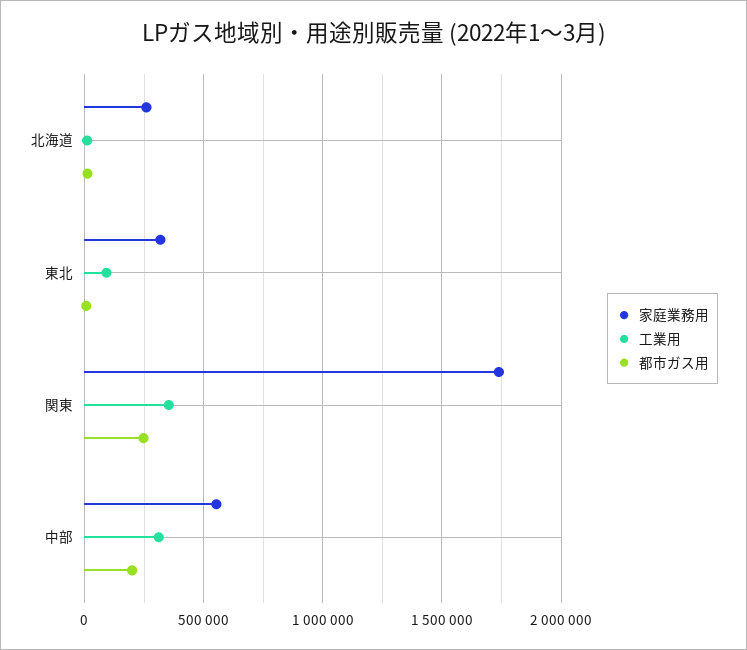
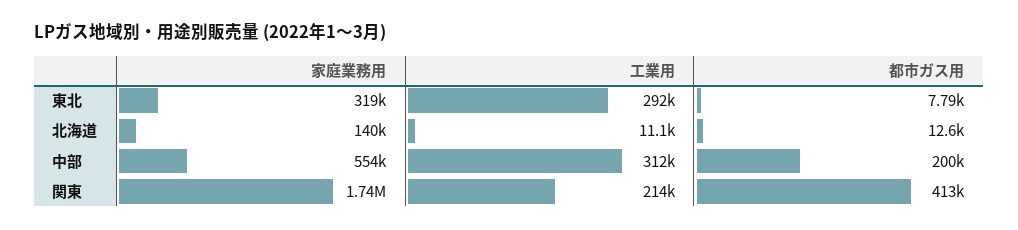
家庭業務用, 北海道: 250000 -> 140000
工業用, 東北: 100000 -> 292000
工業用, 関東: 350000 -> 214000
都市ガス用, 関東: 250000 -> 413000

